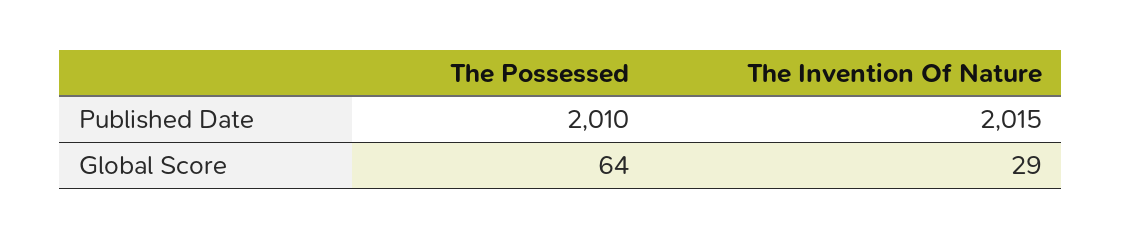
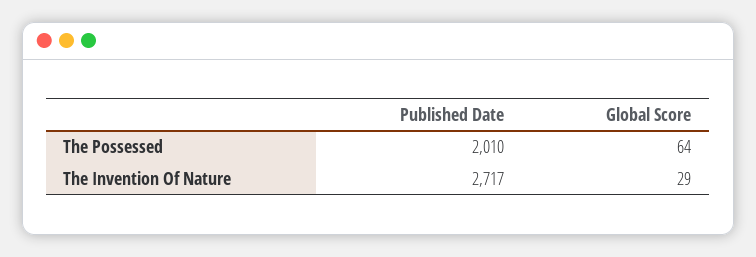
The Invention Of Nature, Published Date: 2015 -> 2717

